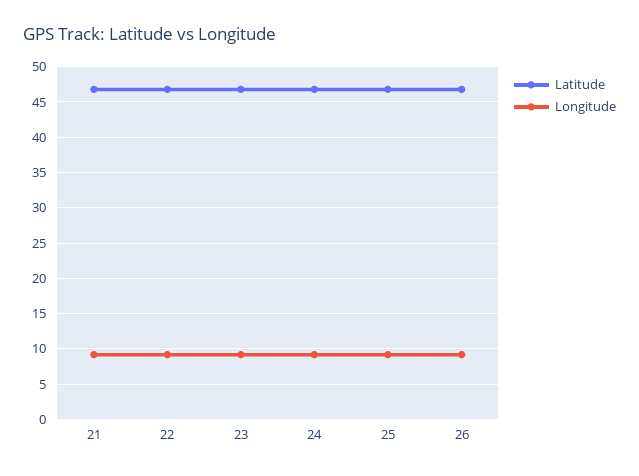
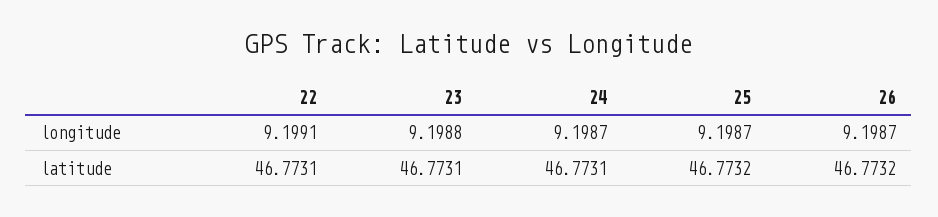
Latitude, 21: 47 -> none
Longitude, 21: 9 -> none

